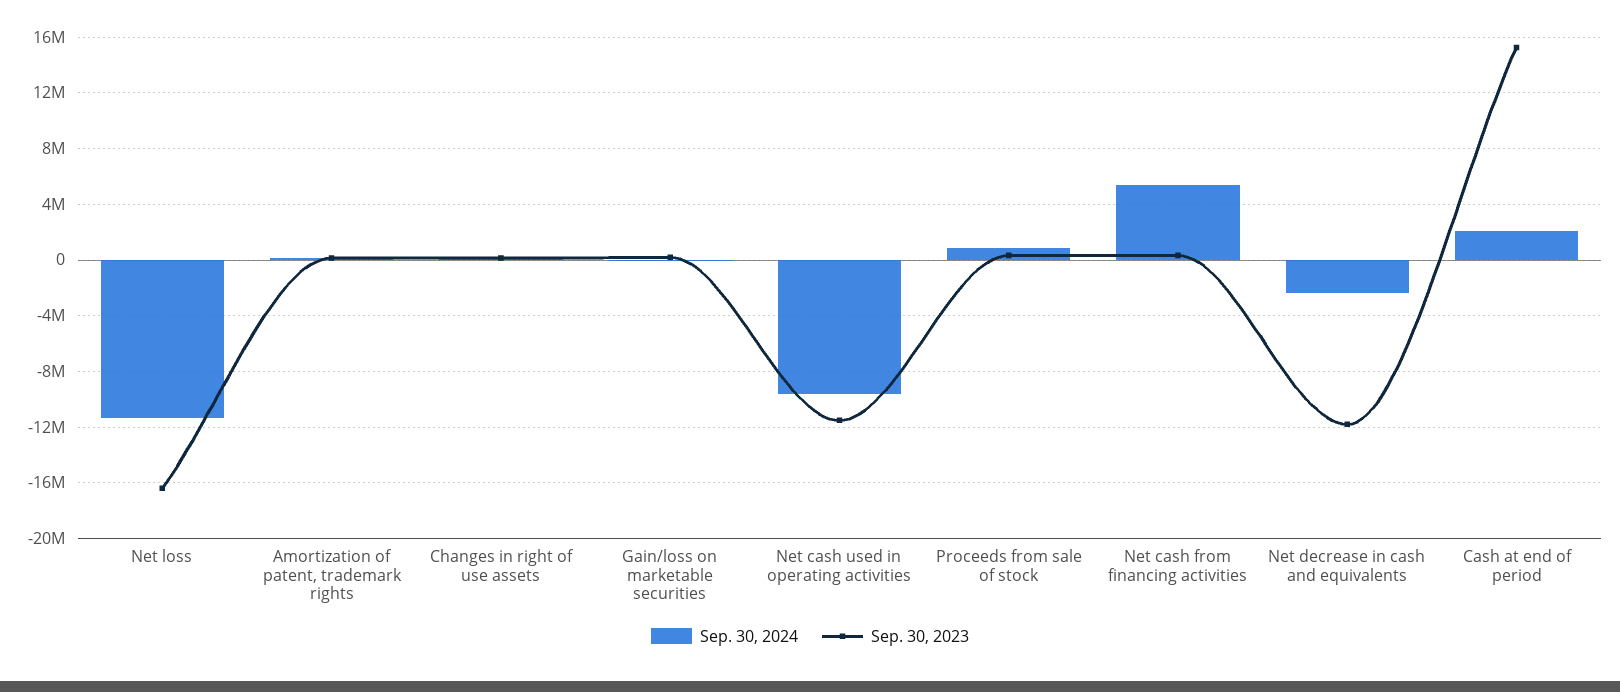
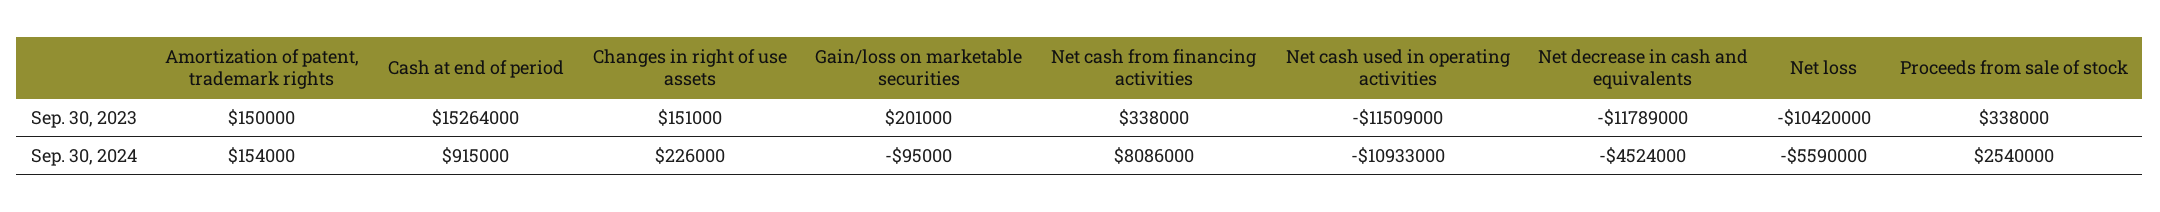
Sep. 30, 2024, Net loss: -11500000 -> -5590000
Sep. 30, 2023, Net loss: -16500000 -> -10420000
Sep. 30, 2024, Net cash used in operating activities: -9500000 -> -10933000
Sep. 30, 2024, Proceeds from sale of stock: 1000000 -> 2540000
Sep. 30, 2024, Net cash from financing activities: 5500000 -> 8086000
Sep. 30, 2024, Net decrease in cash and equivalents: -2500000 -> -4524000
Sep. 30, 2024, Cash at end of period: 2000000 -> 915000

